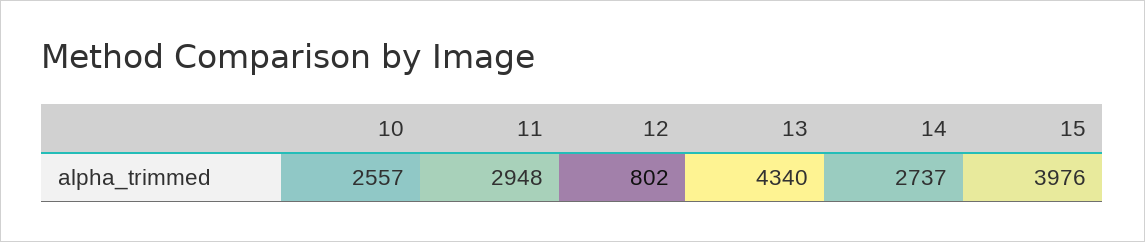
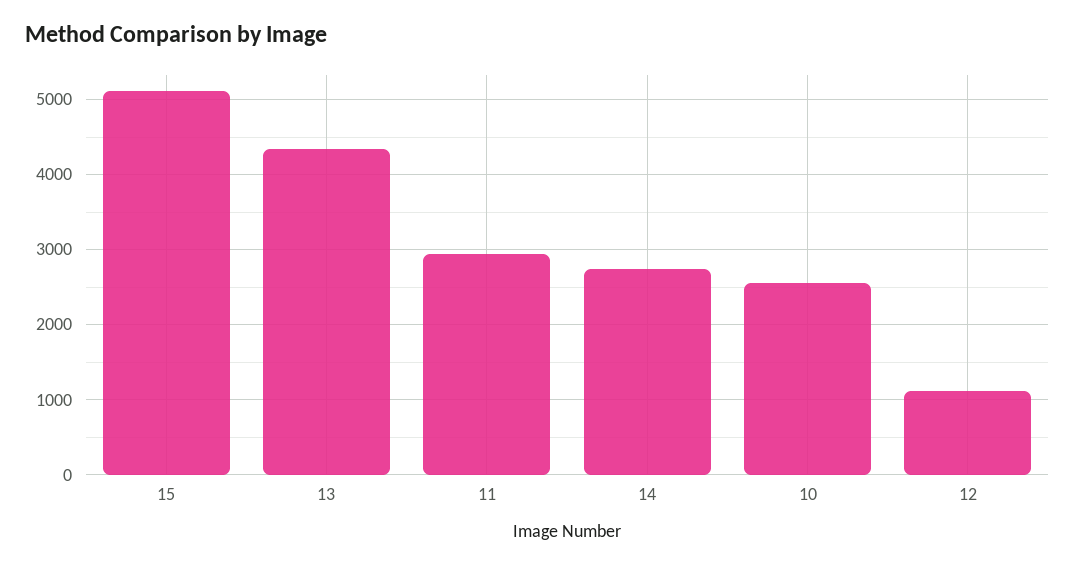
12: 802 -> 1100
15: 3976 -> 5100

